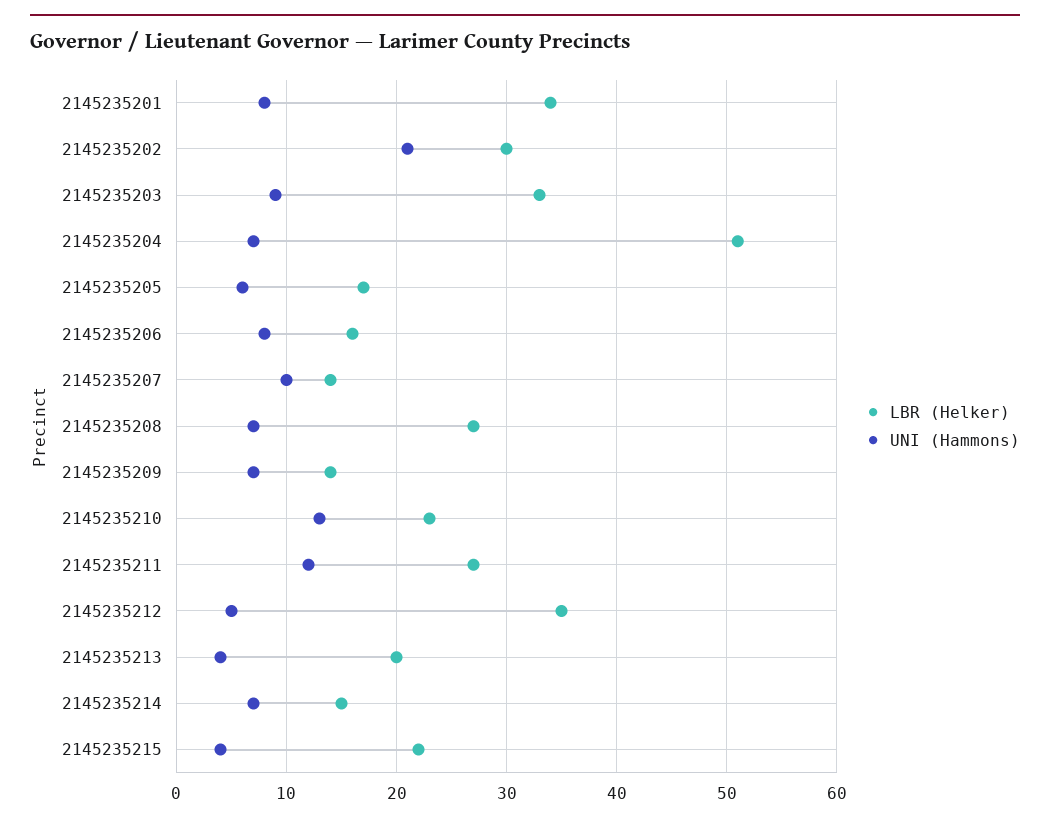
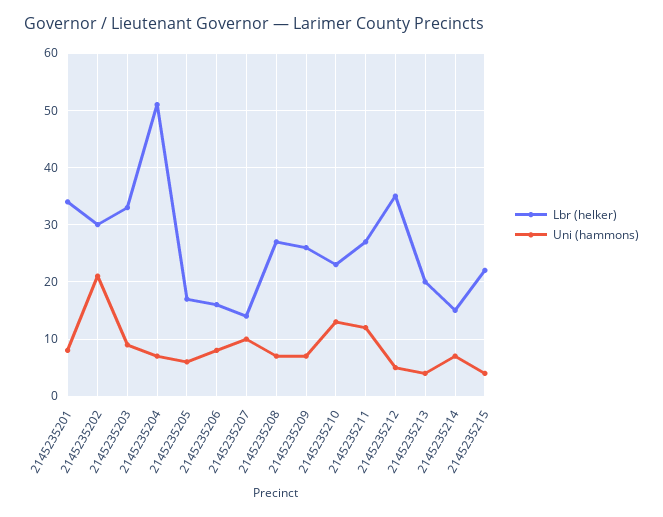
LBR (Helker), 2145235209: 14 -> 25

